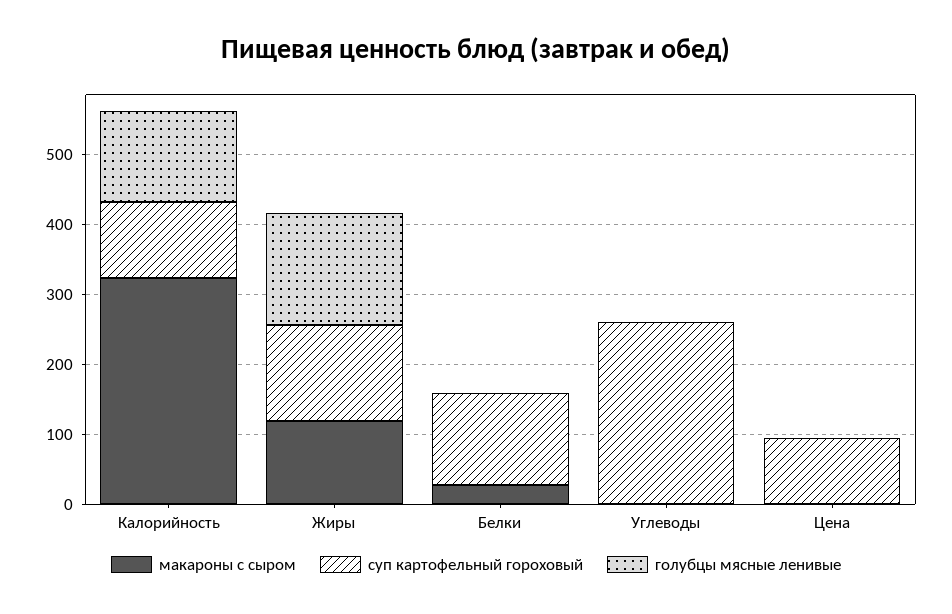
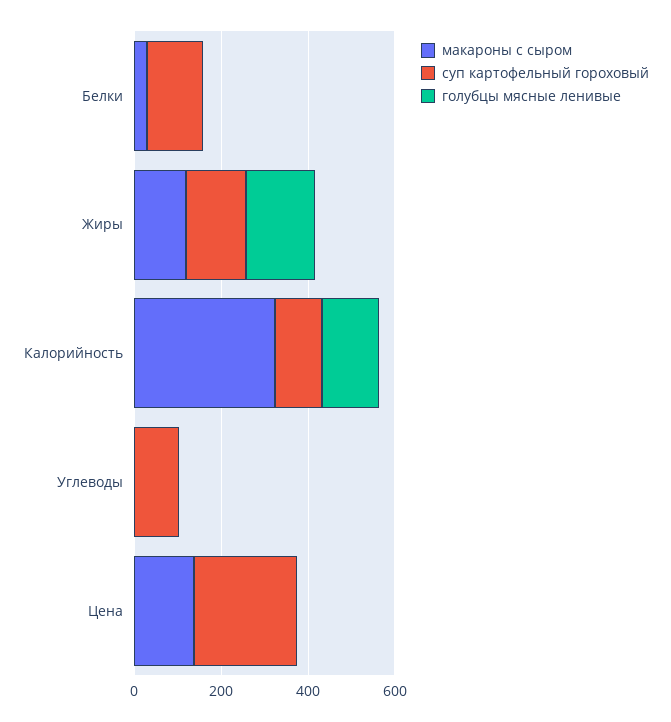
суп картофельный гороховый, Углеводы: 260 -> 100
макароны с сыром, Цена: 0 -> 150
суп картофельный гороховый, Цена: 100 -> 250

